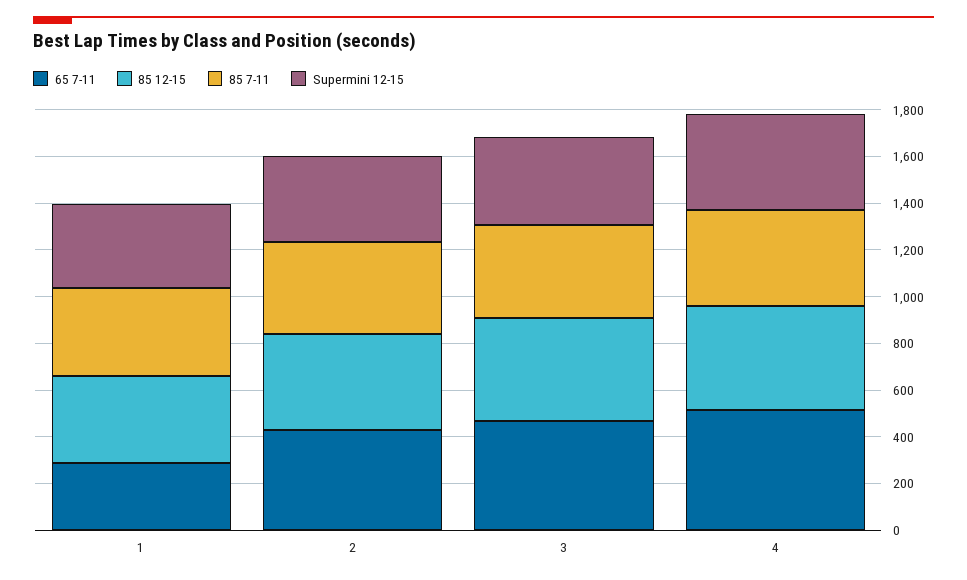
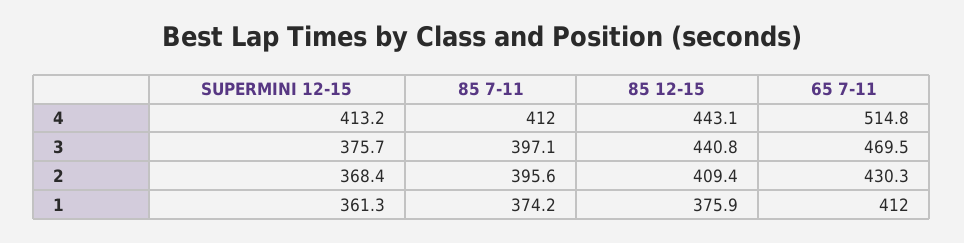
65 7-11, 1: 300 -> 412

